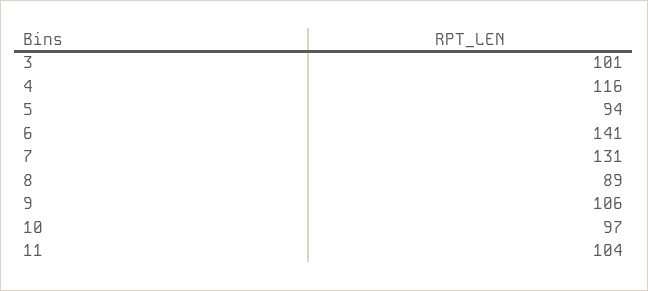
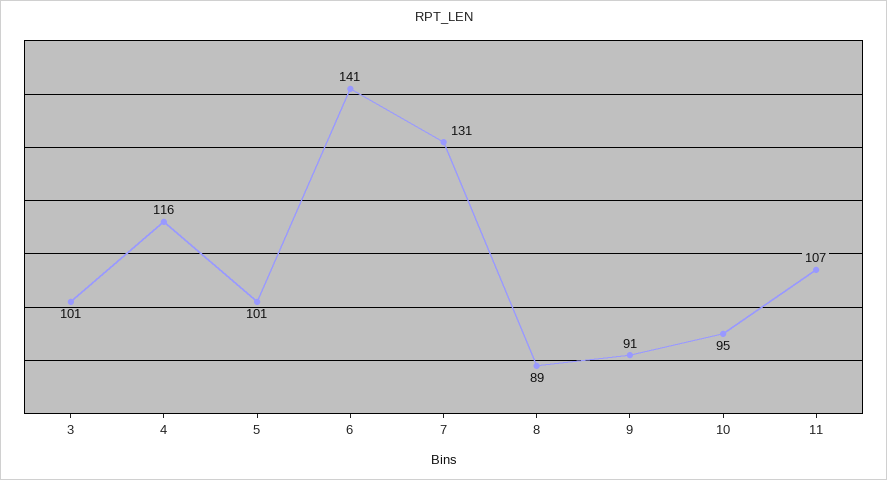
5: 94 -> 101
9: 106 -> 91
10: 97 -> 95
11: 104 -> 107

